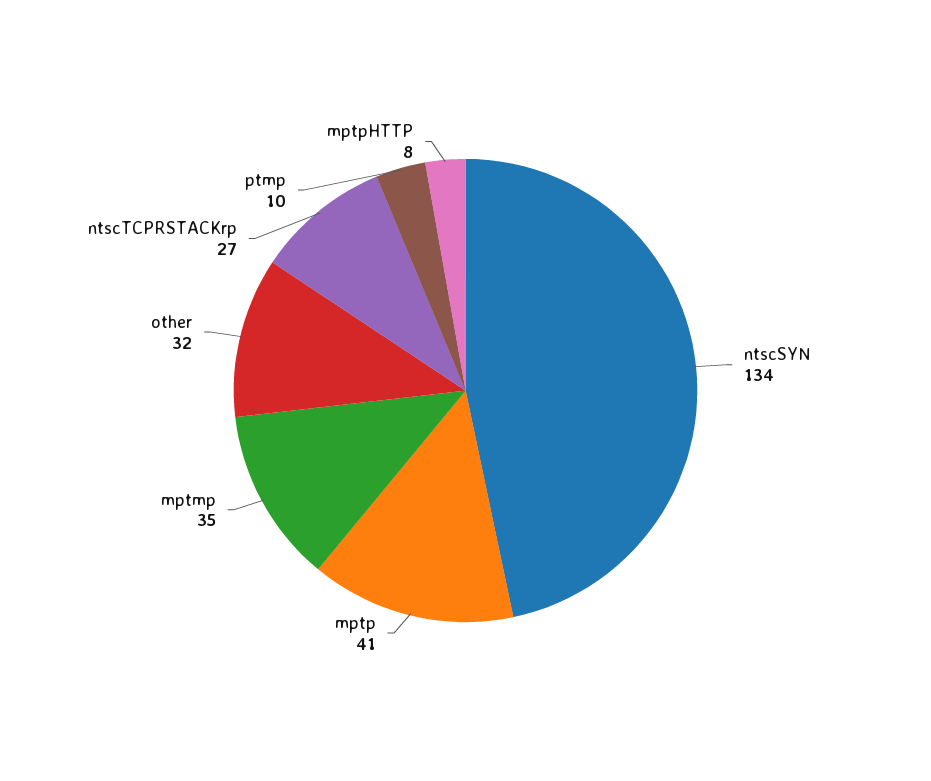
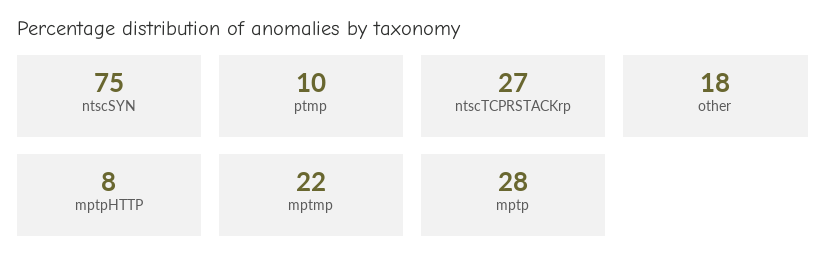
ntscSYN: 134 -> 75
mptp: 41 -> 28
mptmp: 35 -> 22
other: 32 -> 18

